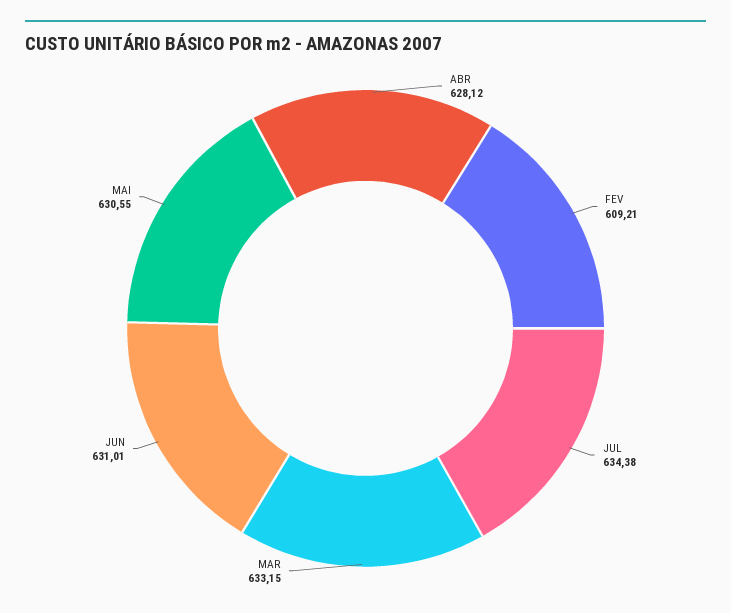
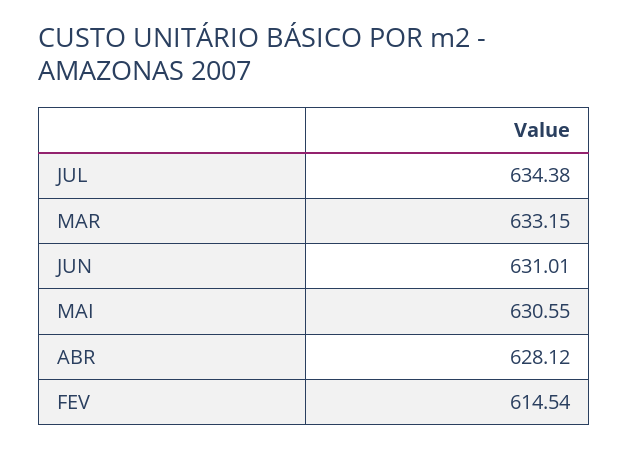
FEV: 609.21 -> 614.54

